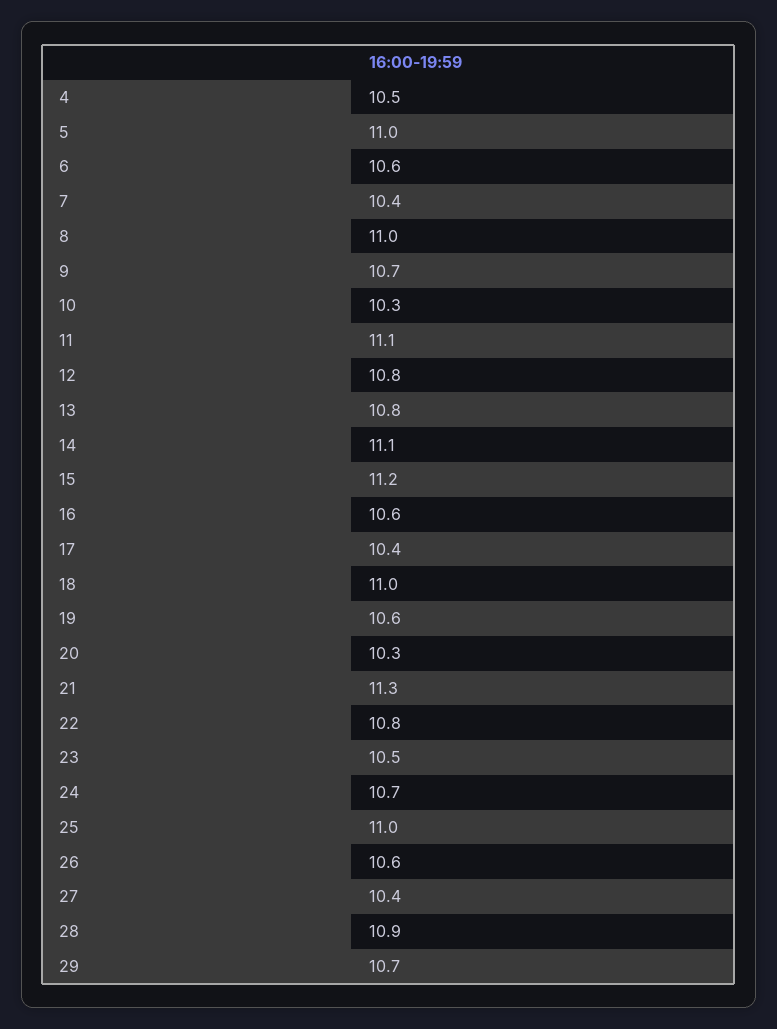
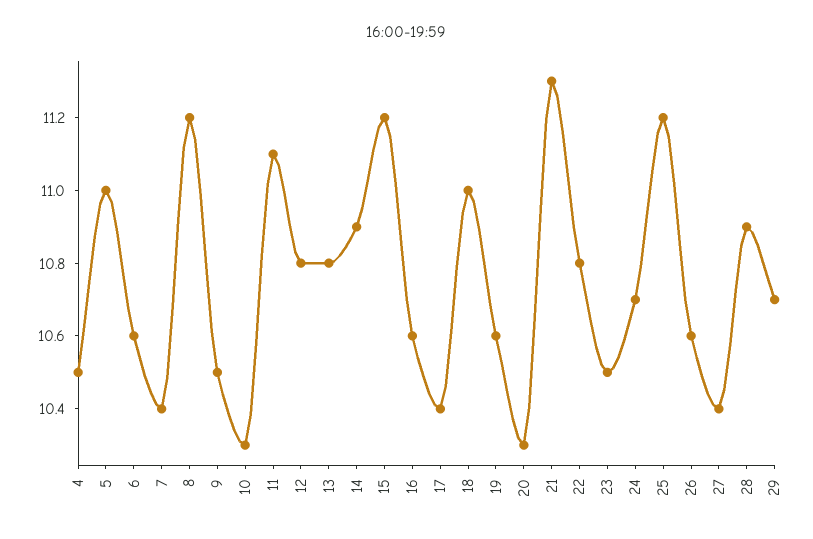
8: 11 -> 11.2
9: 10.7 -> 10.5
14: 11.1 -> 10.9
25: 11 -> 11.2

